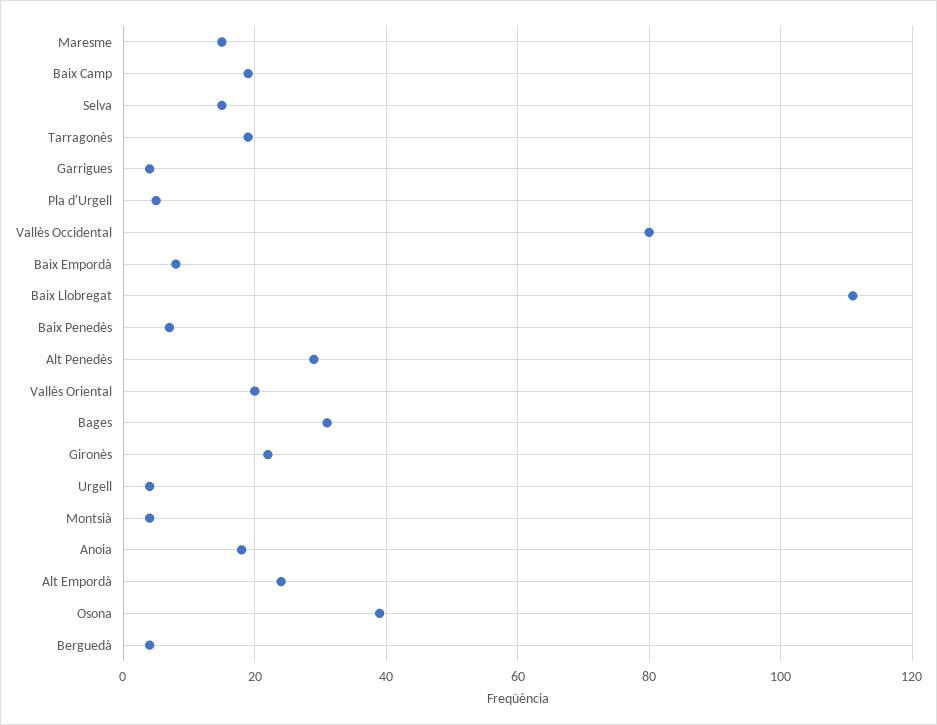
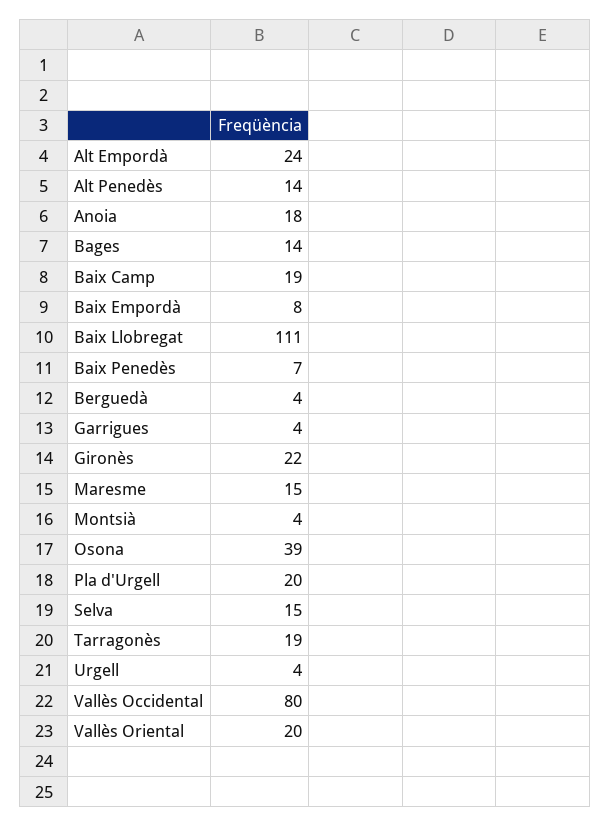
Pla d'Urgell: 5 -> 20
Alt Penedès: 30 -> 14
Bages: 30 -> 14

